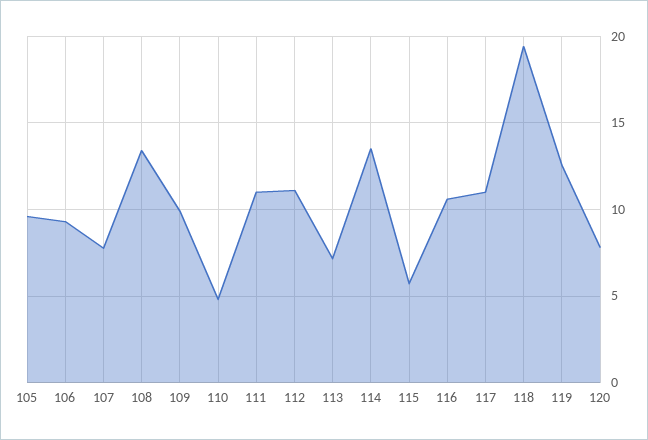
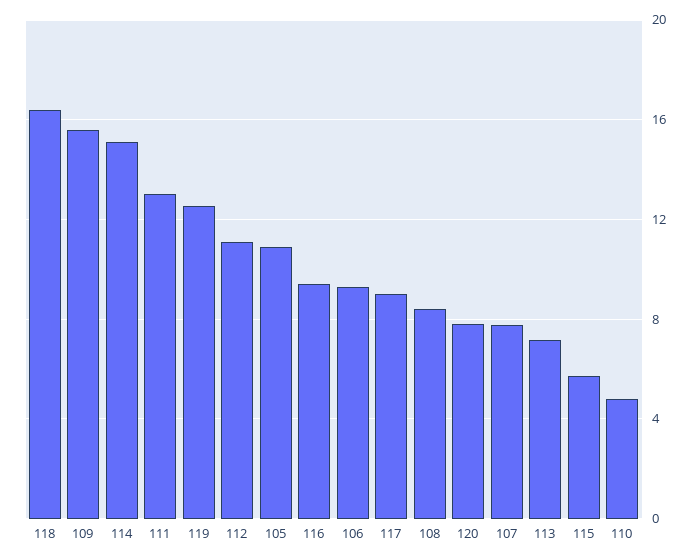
105: 9.5 -> 11
108: 13.5 -> 8.5
109: 10 -> 15.5
111: 11 -> 13
114: 13.5 -> 15
116: 10.5 -> 9.5
117: 11 -> 9
118: 19.5 -> 16.5

